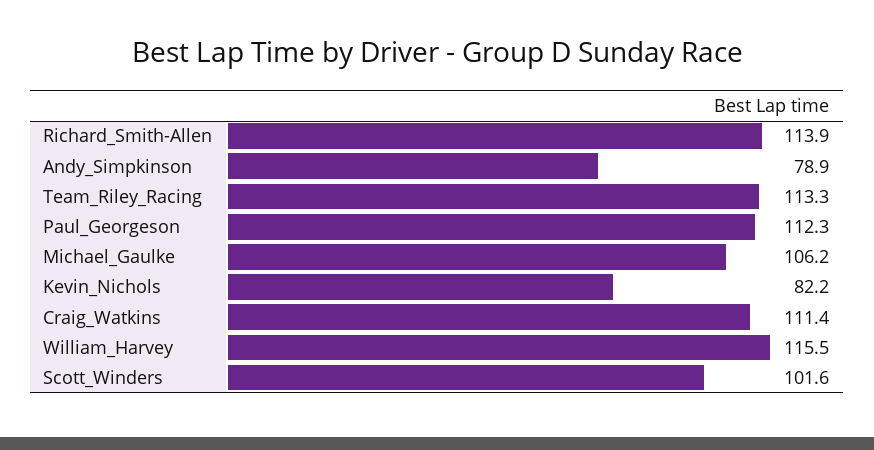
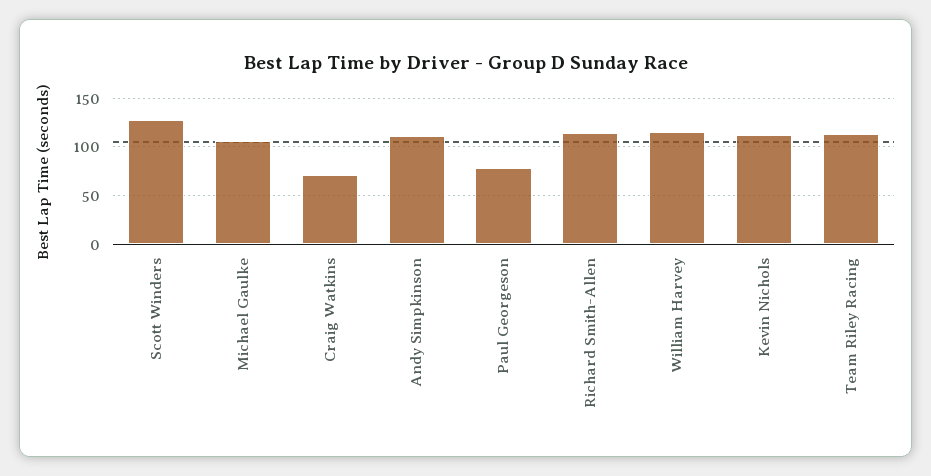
Andy_Simpkinson: 78.9 -> 110
Paul_Georgeson: 112.3 -> 80
Kevin_Nichols: 82.2 -> 110
Craig_Watkins: 111.4 -> 70
Scott_Winders: 101.6 -> 130

